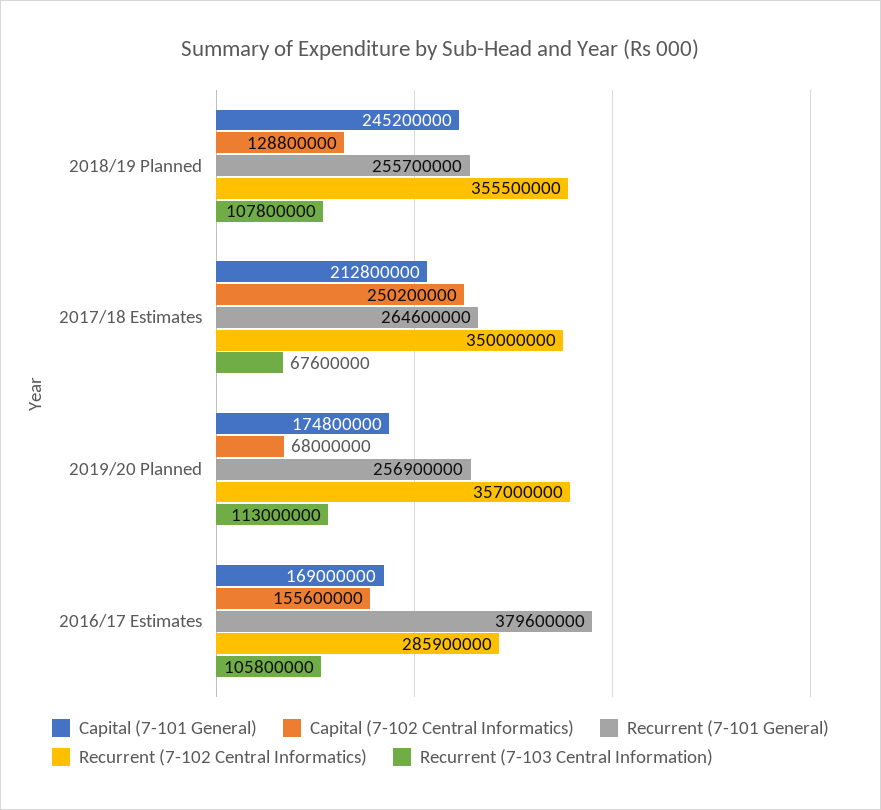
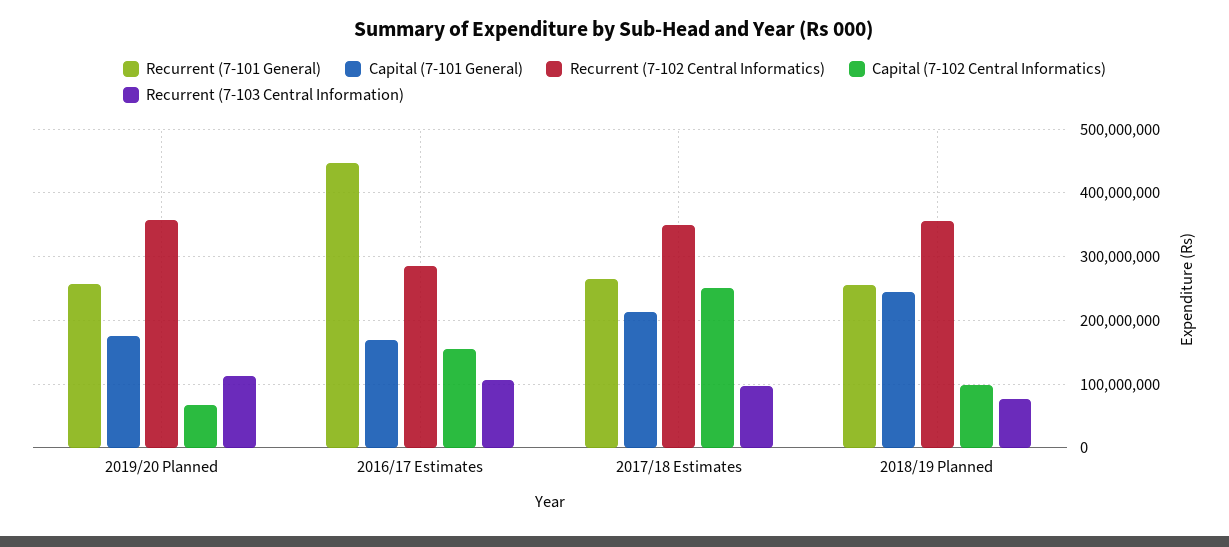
Capital (7-102 Central Informatics), 2018/19 Planned: 128800000 -> 100000000
Recurrent (7-103 Central Information), 2018/19 Planned: 107800000 -> 80000000
Recurrent (7-103 Central Information), 2017/18 Estimates: 67600000 -> 100000000
Recurrent (7-101 General), 2016/17 Estimates: 379600000 -> 450000000

